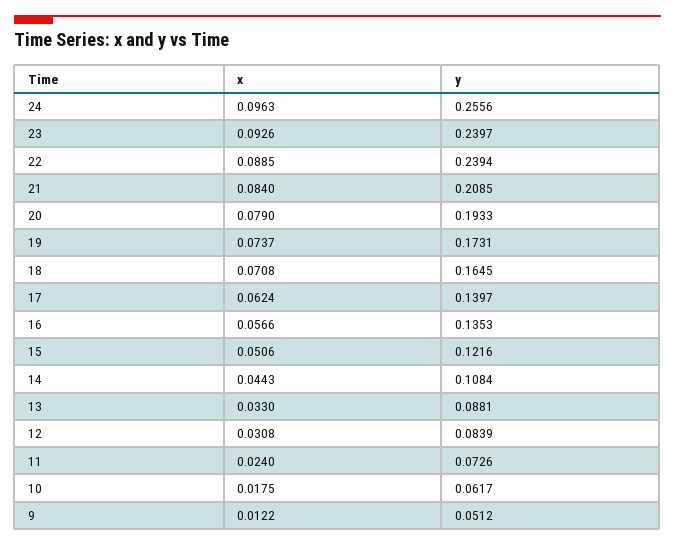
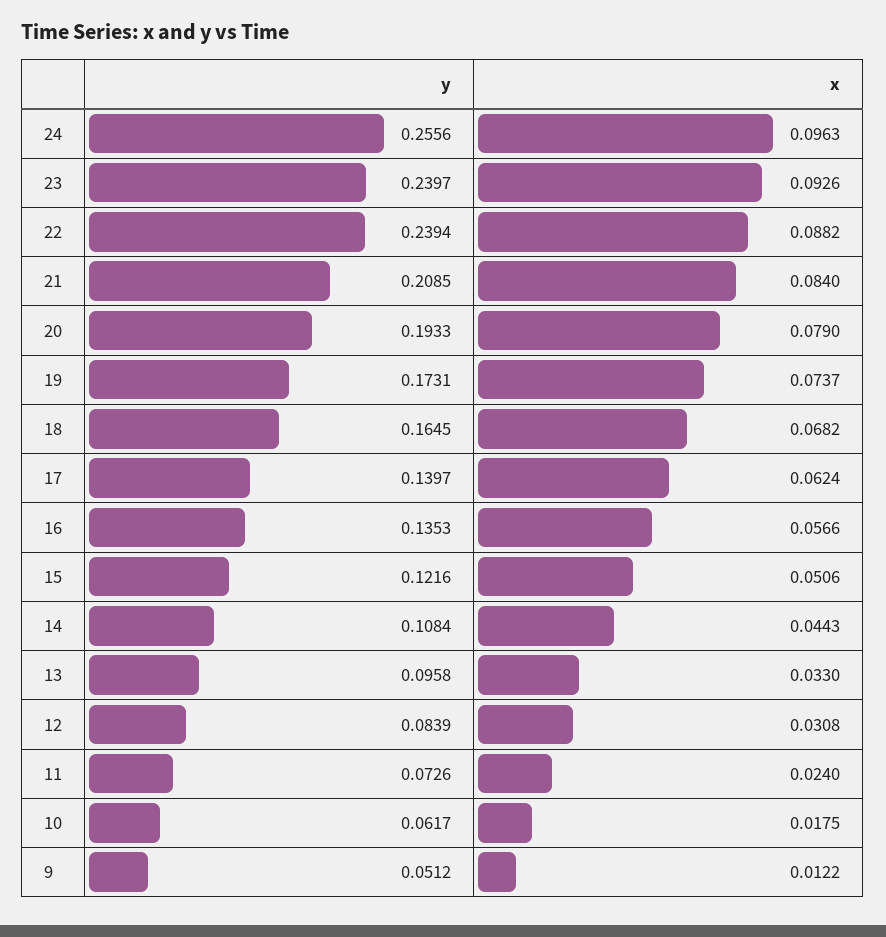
x, 22: 0.0885 -> 0.0882
x, 18: 0.0708 -> 0.0682
y, 13: 0.0881 -> 0.0958

